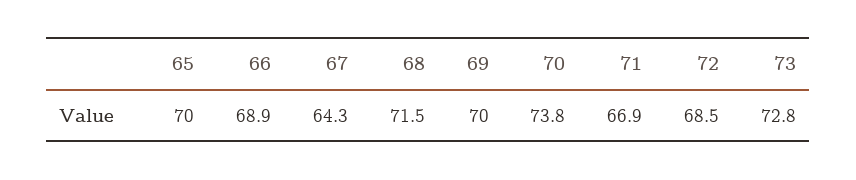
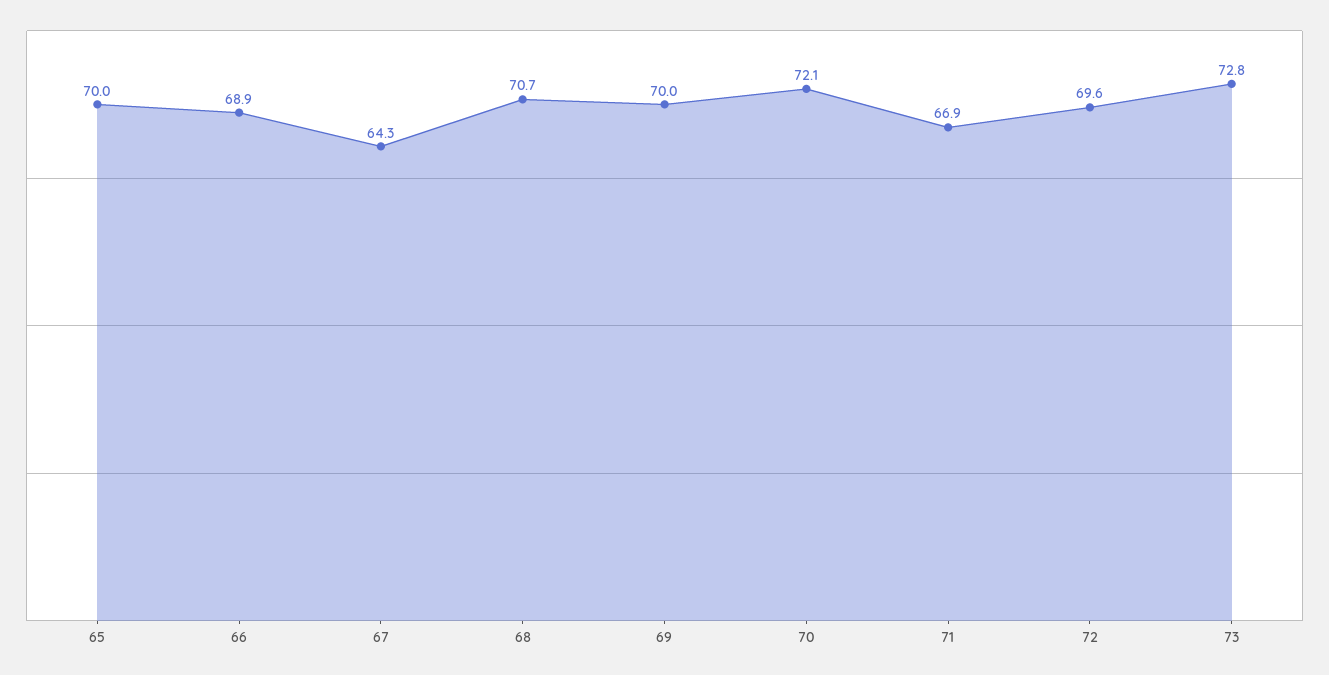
68: 71.5 -> 70.7
70: 73.8 -> 72.1
72: 68.5 -> 69.6

